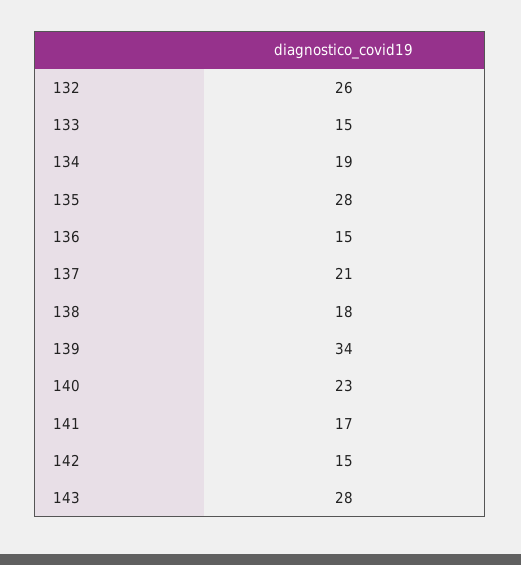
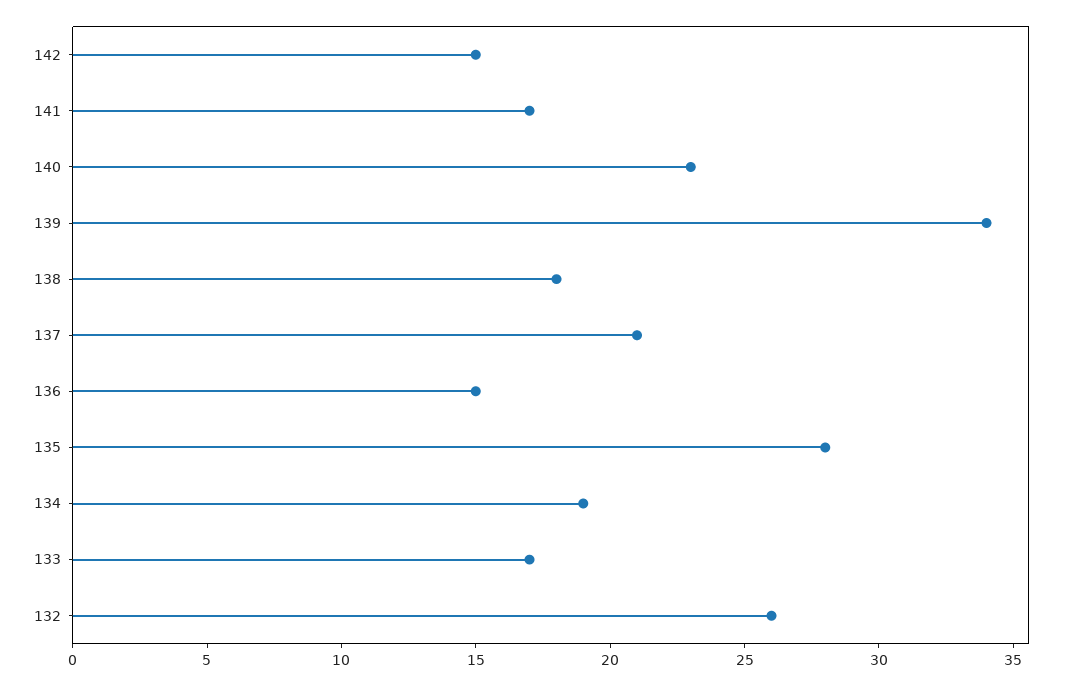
133: 15 -> 17
143: 28 -> none

